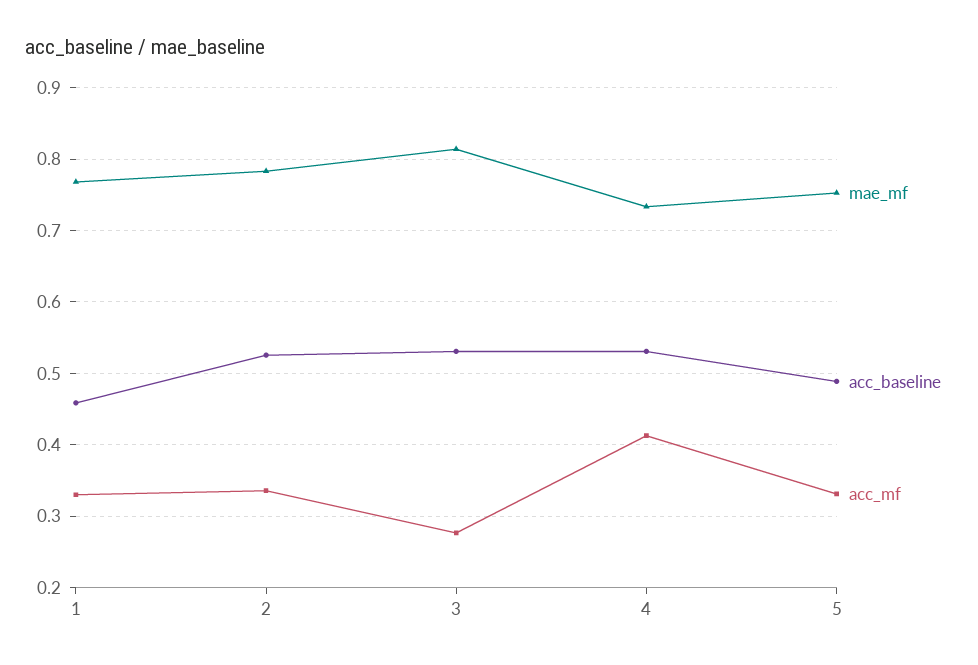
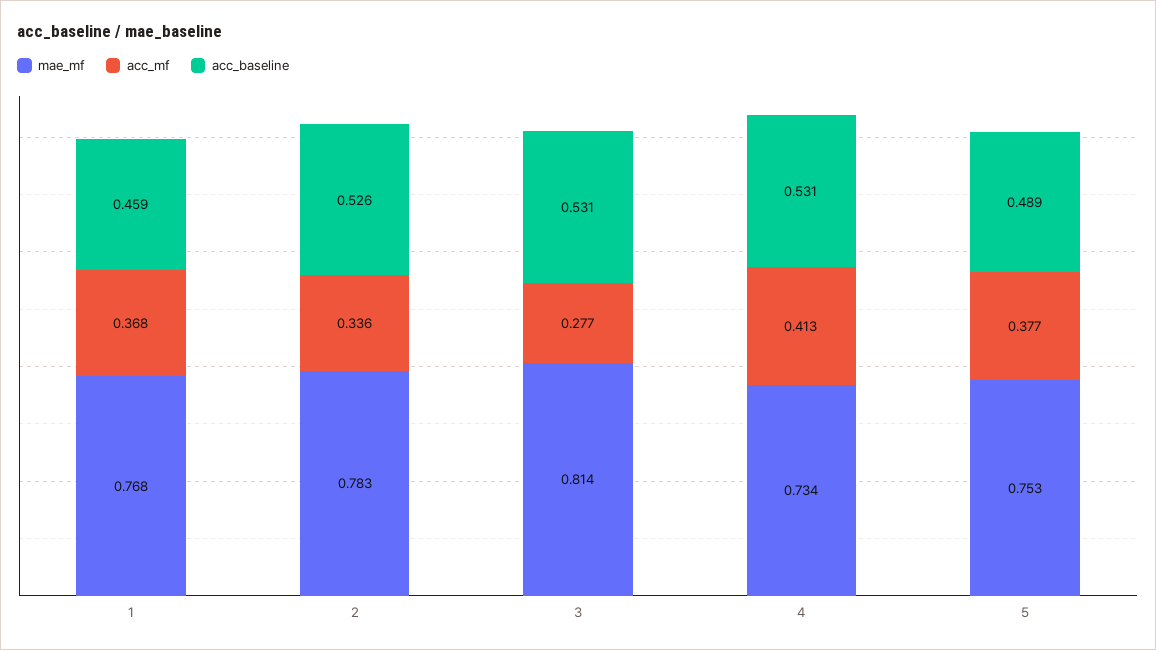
acc_mf, 1: 0.33 -> 0.368
acc_mf, 5: 0.33 -> 0.377

